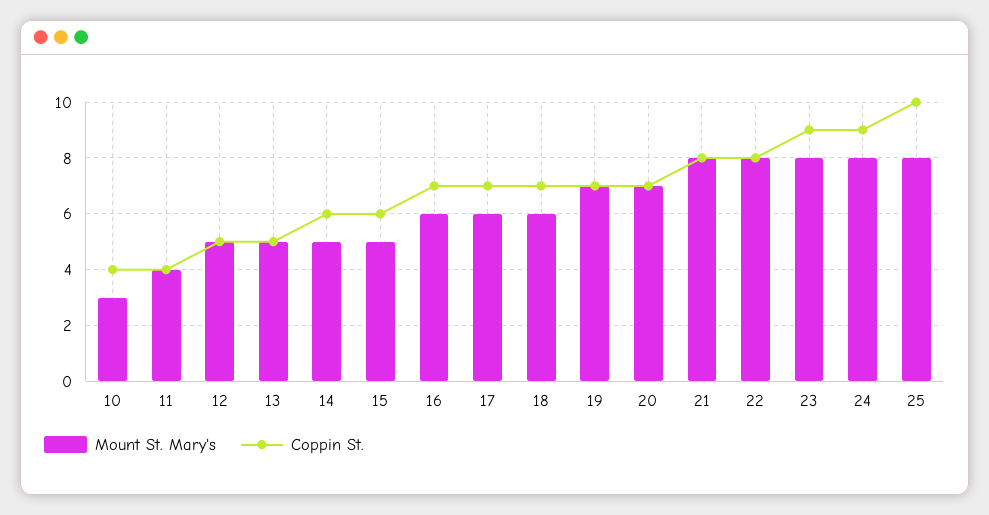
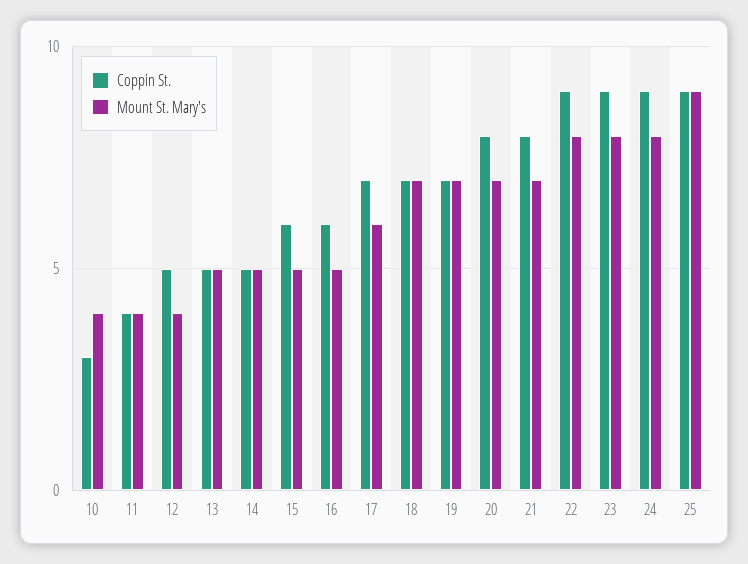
Mount St. Mary's, 10: 3 -> 4
Coppin St., 10: 4 -> 3
Mount St. Mary's, 12: 5 -> 4
Coppin St., 14: 6 -> 5
Mount St. Mary's, 16: 6 -> 5
Coppin St., 16: 7 -> 6
Mount St. Mary's, 18: 6 -> 7
Coppin St., 20: 7 -> 8
Mount St. Mary's, 21: 8 -> 7
Coppin St., 22: 8 -> 9
Mount St. Mary's, 25: 8 -> 9
Coppin St., 25: 10 -> 9

